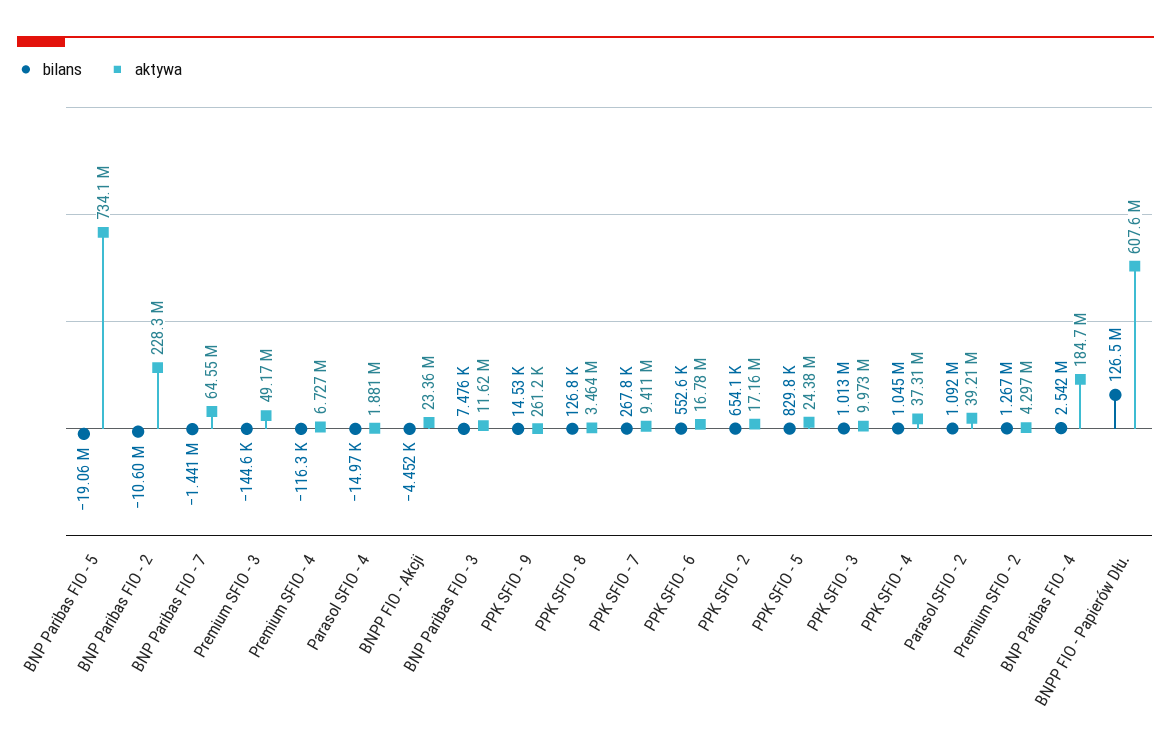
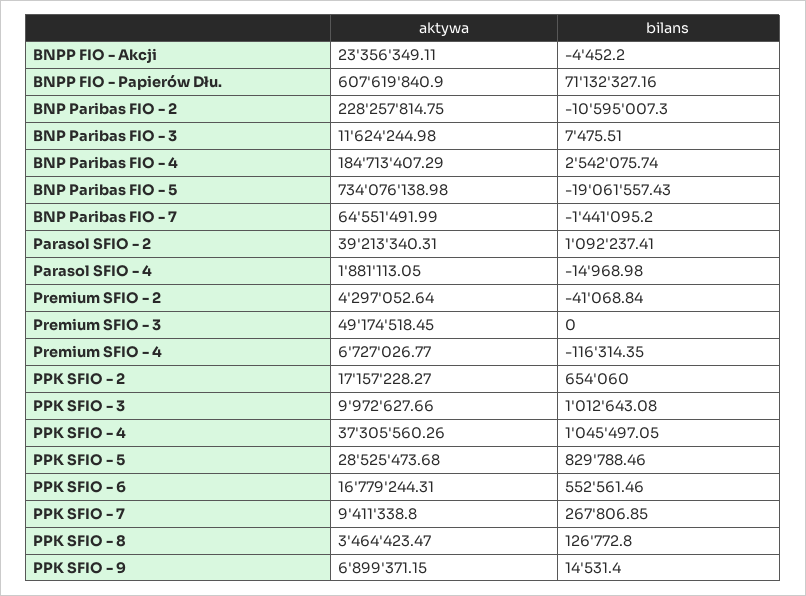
bilans, Premium SFIO - 3: -144600 -> 0
aktywa, PPK SFIO - 9: 261200 -> 6899371.15
aktywa, PPK SFIO - 5: 24380000 -> 28525473.68
bilans, Premium SFIO - 2: 1267000 -> -41068.84
bilans, BNPP FIO - Papierów Dłu.: 126500000 -> 71132327.16

